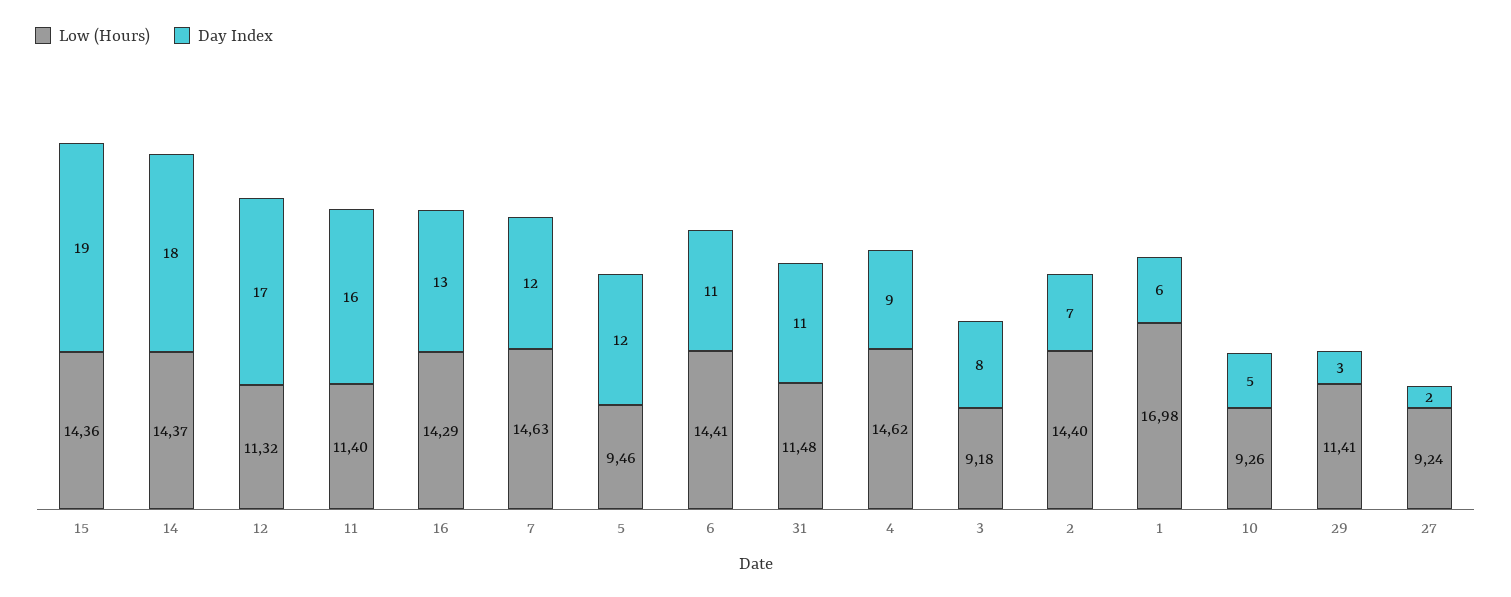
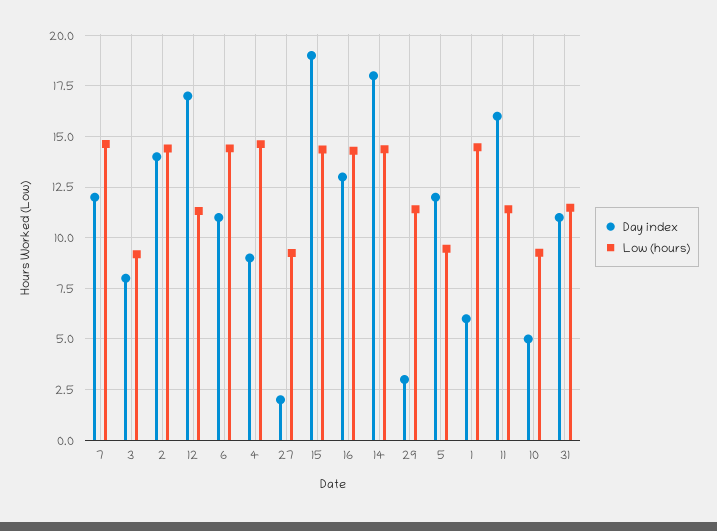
Day Index, 2: 7 -> 14
Low (Hours), 1: 16.98 -> 14.5

